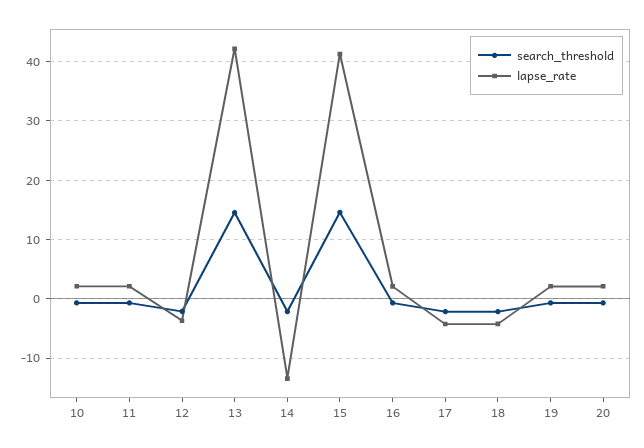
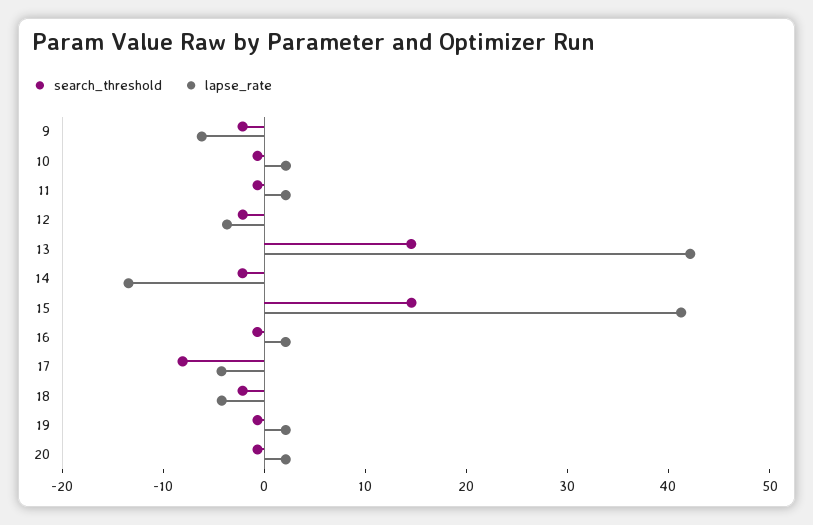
search_threshold, 17: -2 -> -8
search_threshold, 9: none -> -2
lapse_rate, 9: none -> -6

